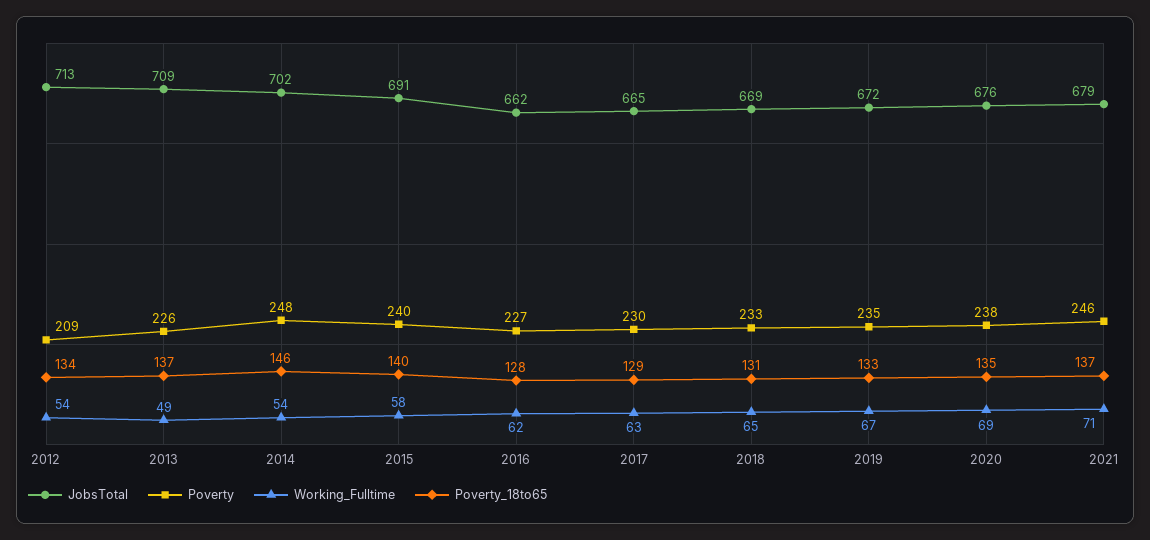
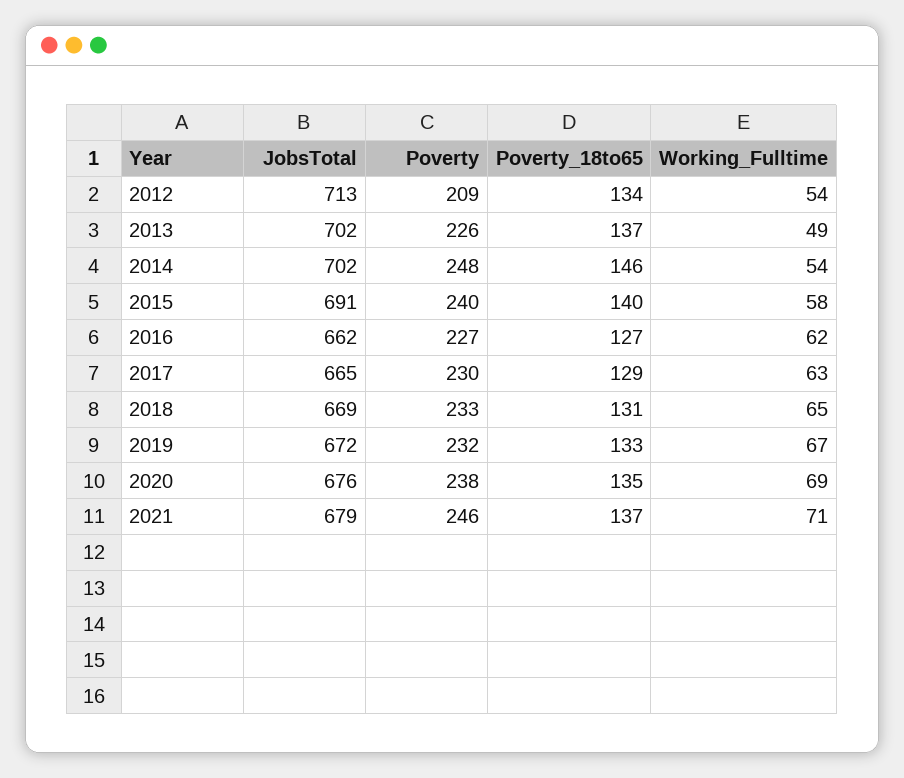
JobsTotal, 2013: 709 -> 702
Poverty_18to65, 2016: 128 -> 127
Poverty, 2019: 235 -> 232

